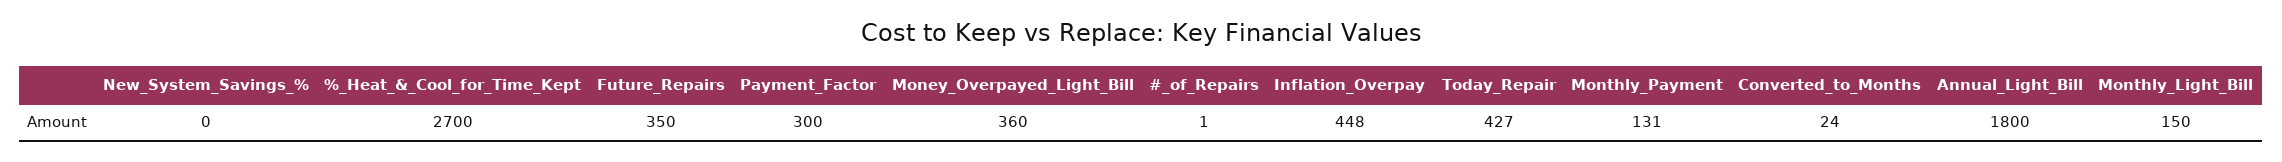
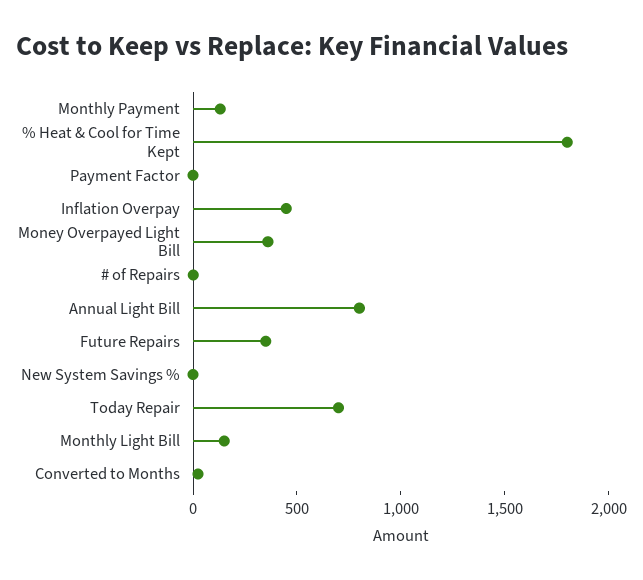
%_Heat_&_Cool_for_Time_Kept: 2700 -> 1800
Payment_Factor: 300 -> 0
Today_Repair: 427 -> 700
Annual_Light_Bill: 1800 -> 800

